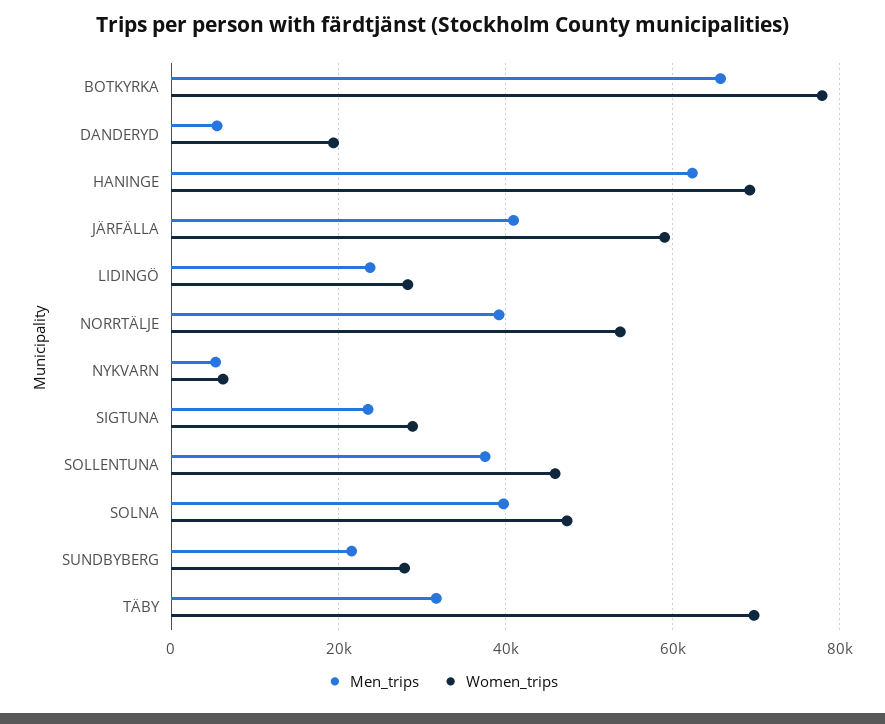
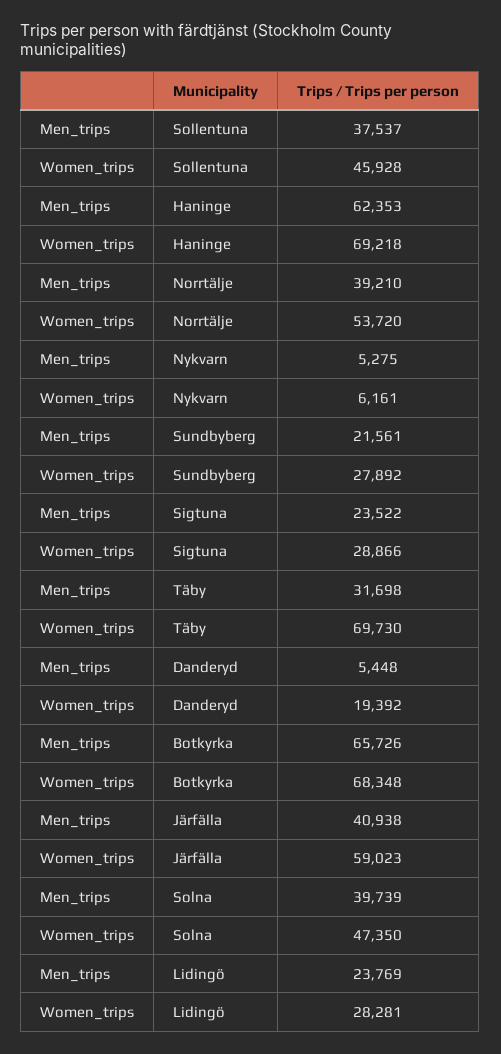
Women_trips, BOTKYRKA: 78000 -> 68348

